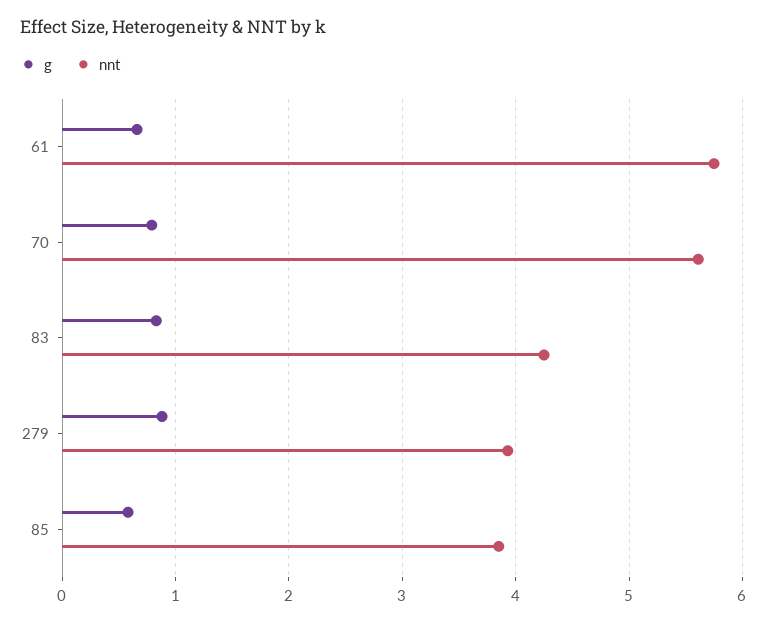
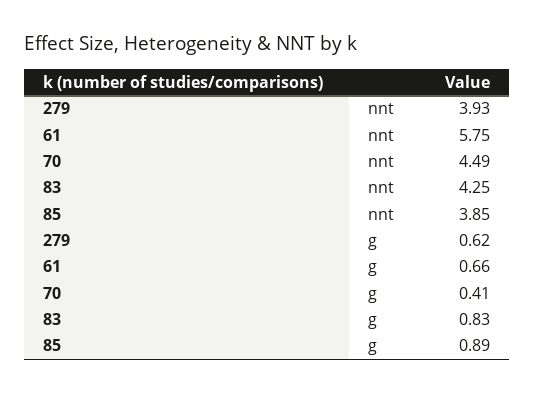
g, 70: 0.8 -> 0.41
nnt, 70: 5.6 -> 4.49
g, 279: 0.9 -> 0.62
g, 85: 0.6 -> 0.89

